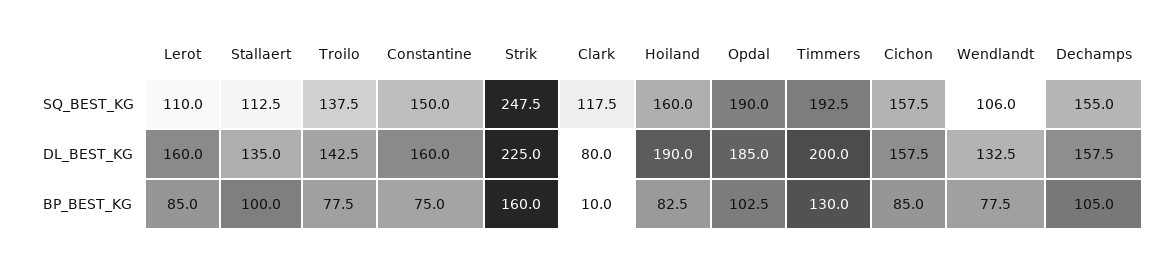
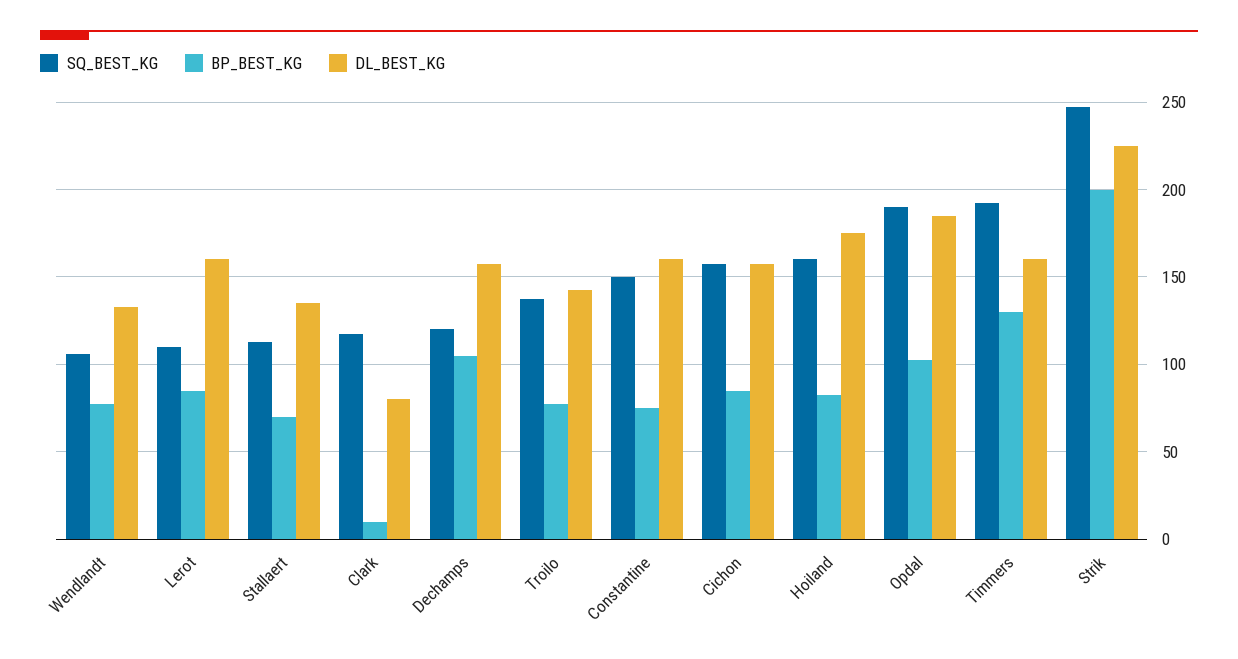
SQ_BEST_KG, Dechamps: 155 -> 120
DL_BEST_KG, Hoiland: 190 -> 175
DL_BEST_KG, Timmers: 200 -> 160
BP_BEST_KG, Stallaert: 100 -> 70
BP_BEST_KG, Strik: 160 -> 200

